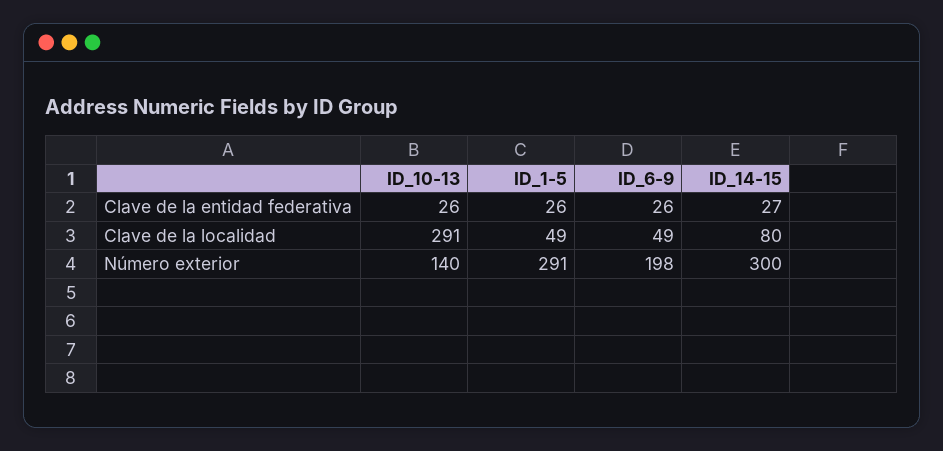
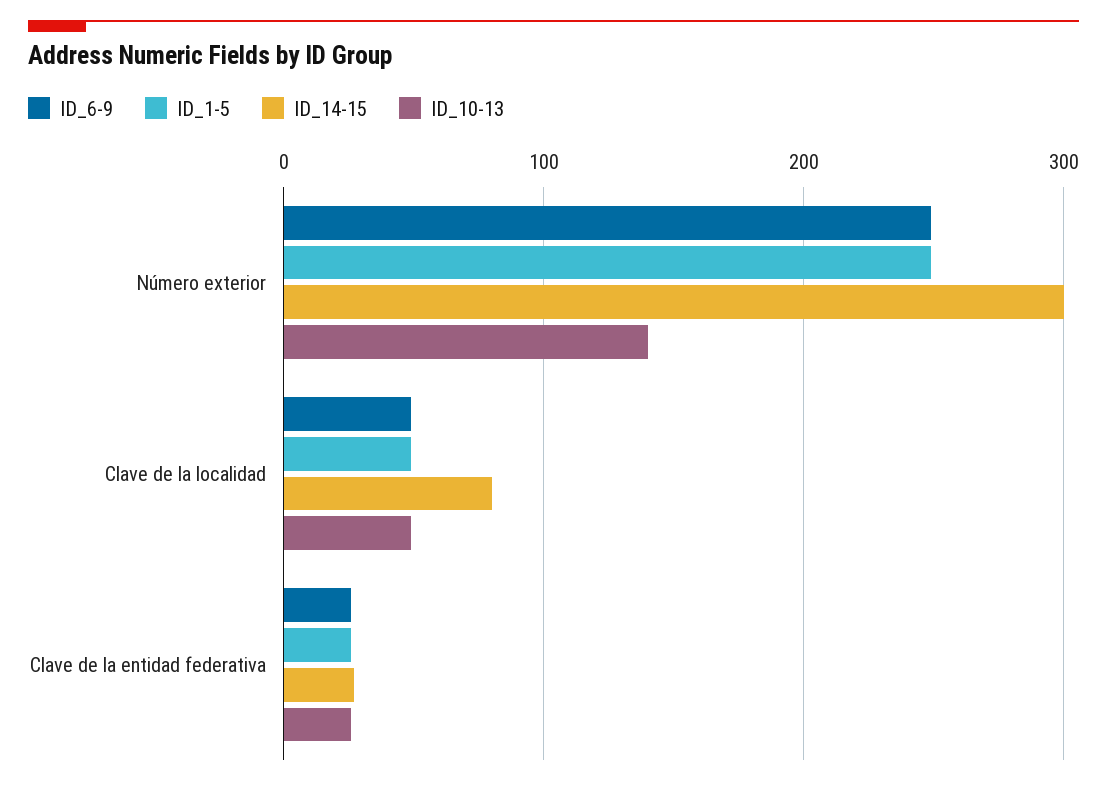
ID_10-13, Clave de la localidad: 291 -> 50
ID_1-5, Número exterior: 291 -> 250
ID_6-9, Número exterior: 198 -> 250

